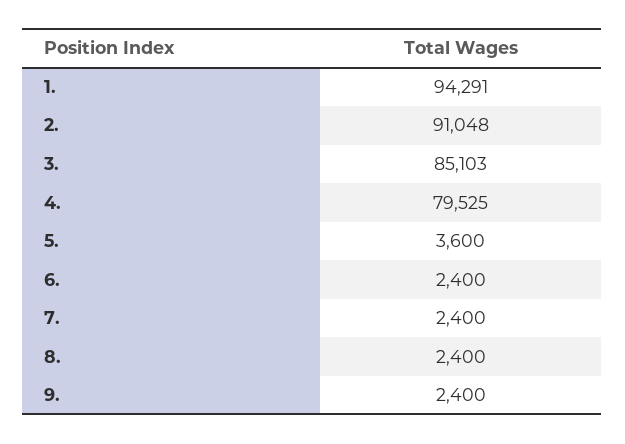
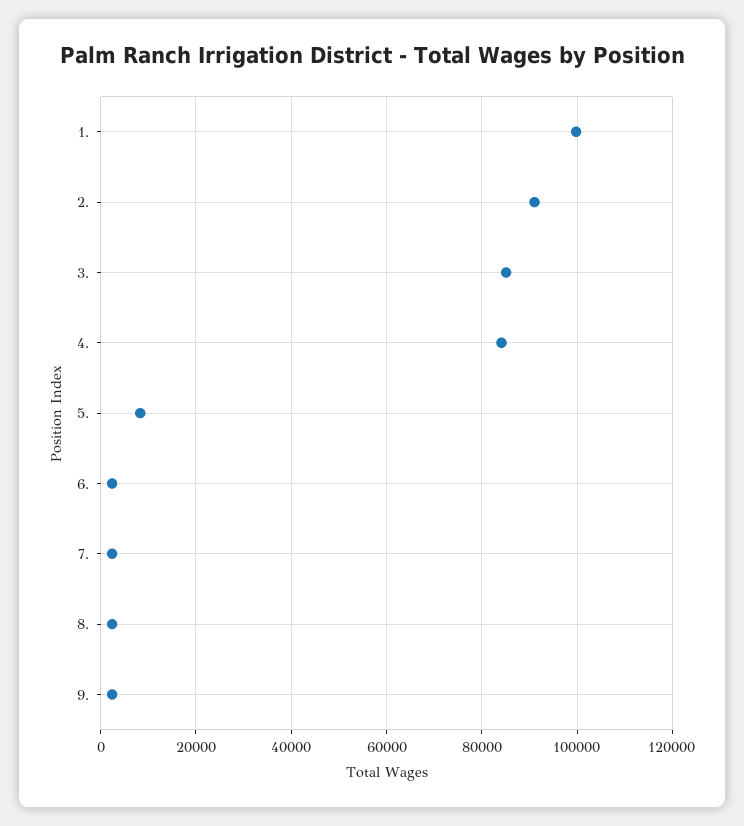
1.: 94291 -> 100000
4.: 79525 -> 84000
5.: 3600 -> 8000

